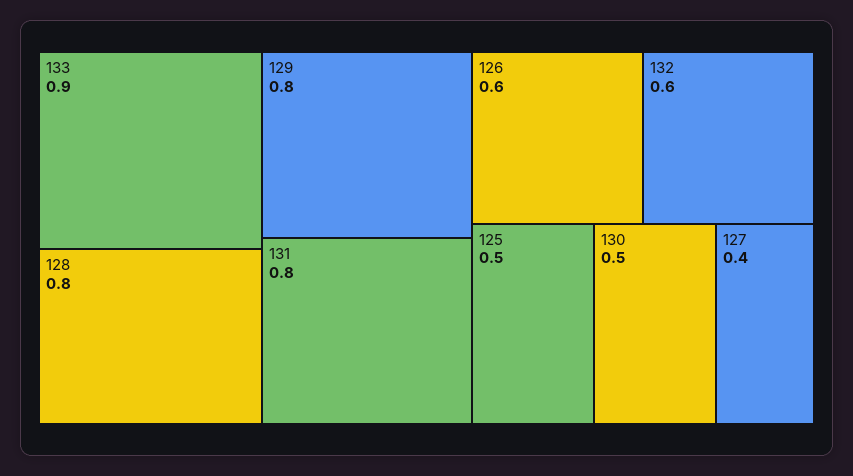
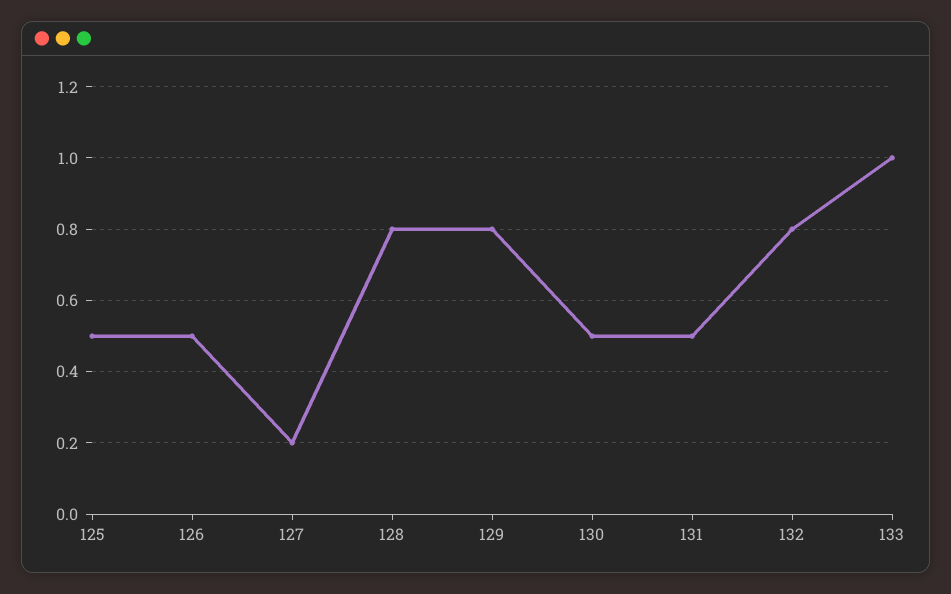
133: 0.9 -> 1
131: 0.8 -> 0.5
126: 0.6 -> 0.5
132: 0.6 -> 0.8
127: 0.4 -> 0.2

